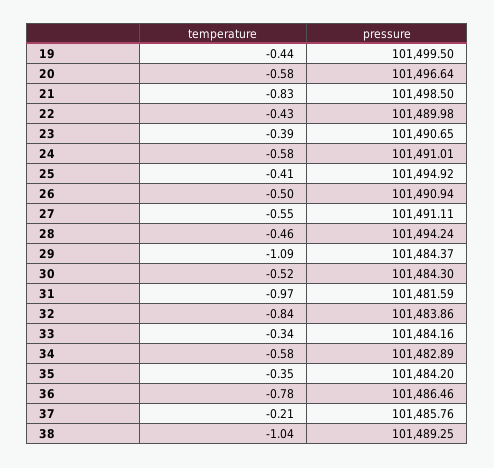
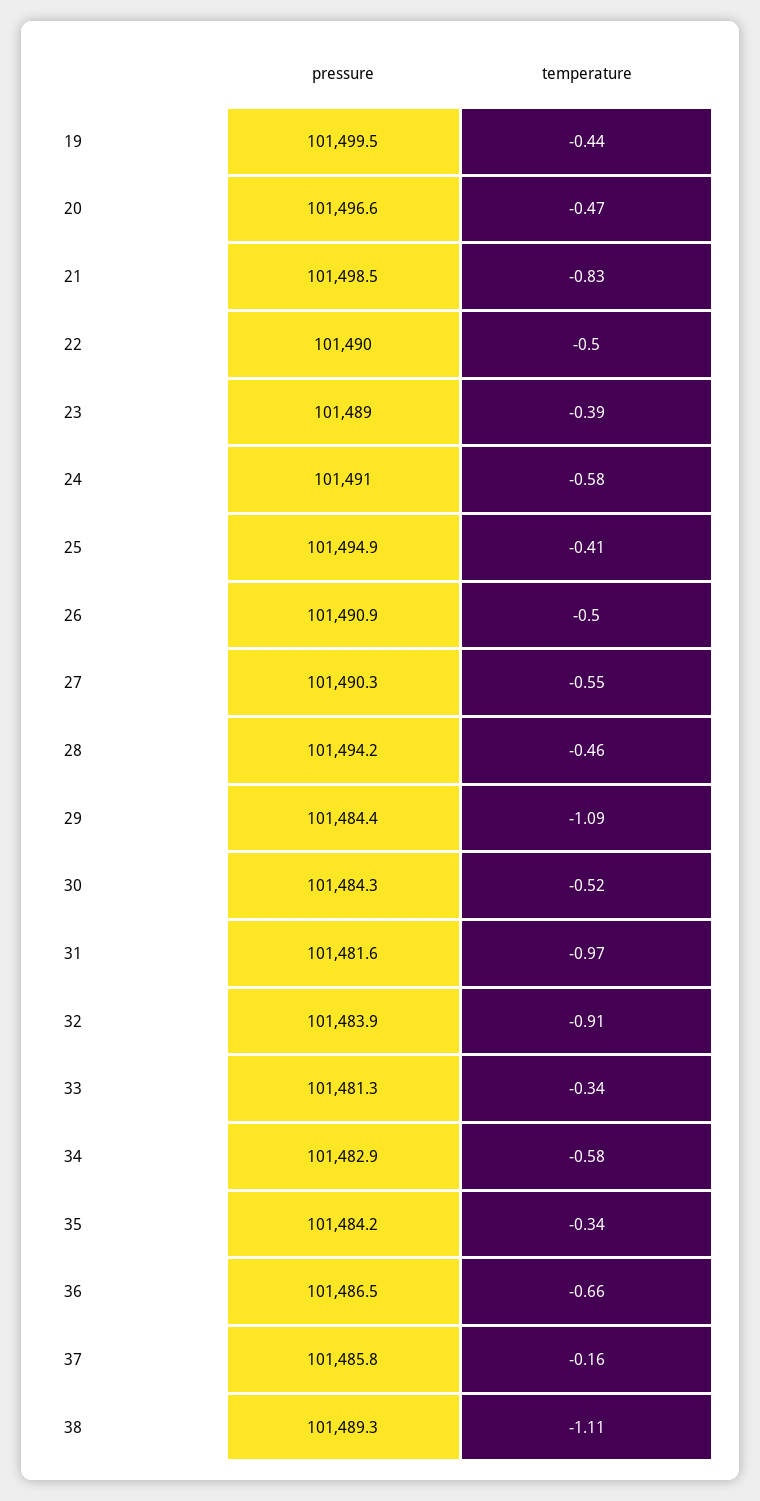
temperature, 20: -0.58 -> -0.47
temperature, 22: -0.43 -> -0.5
pressure, 23: 101490.65 -> 101489
pressure, 27: 101491.11 -> 101490.3
temperature, 32: -0.84 -> -0.91
pressure, 33: 101484.16 -> 101481.3
temperature, 35: -0.35 -> -0.34
temperature, 36: -0.78 -> -0.66
temperature, 37: -0.21 -> -0.16
temperature, 38: -1.04 -> -1.11

